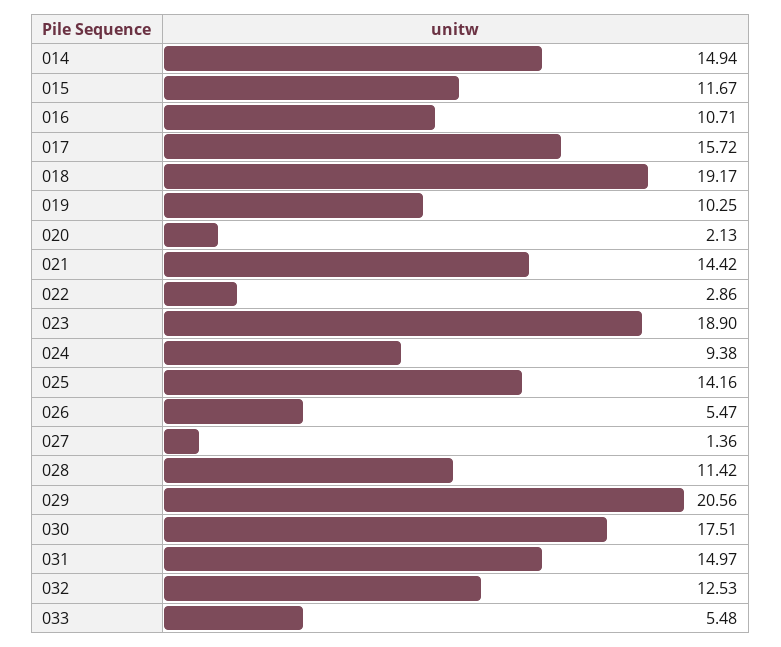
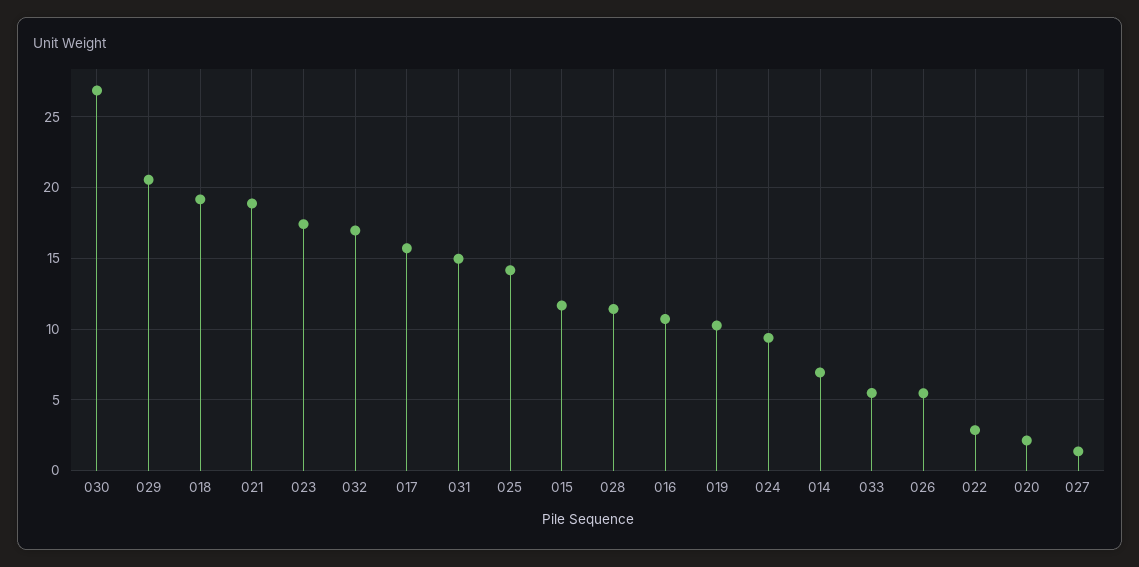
014: 14.94 -> 7
021: 14.42 -> 19
023: 18.9 -> 17.5
030: 17.51 -> 27
032: 12.53 -> 17

